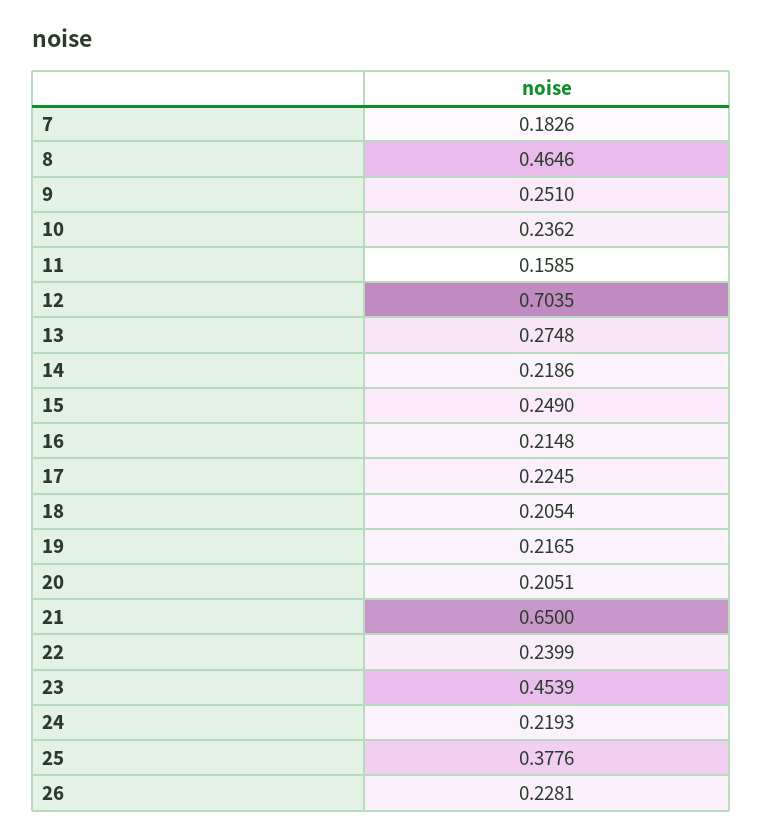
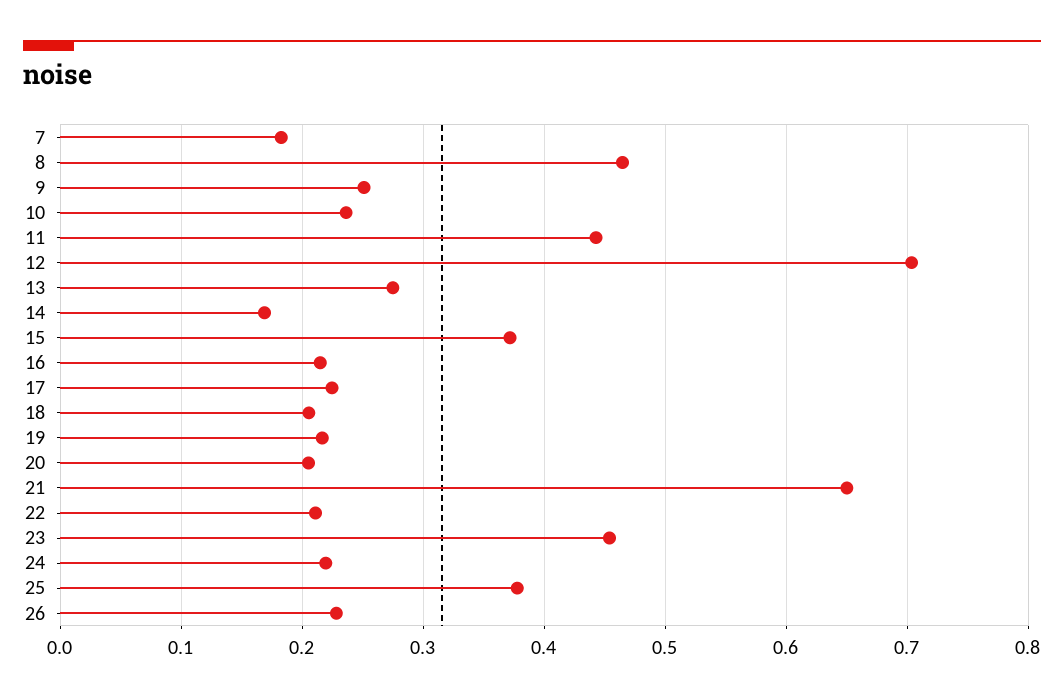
11: 0.1585 -> 0.44
14: 0.2186 -> 0.17
15: 0.249 -> 0.37
22: 0.2399 -> 0.21

